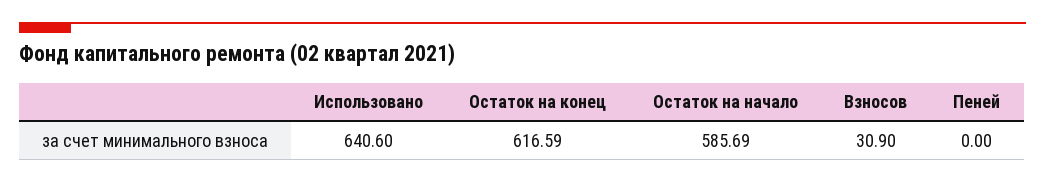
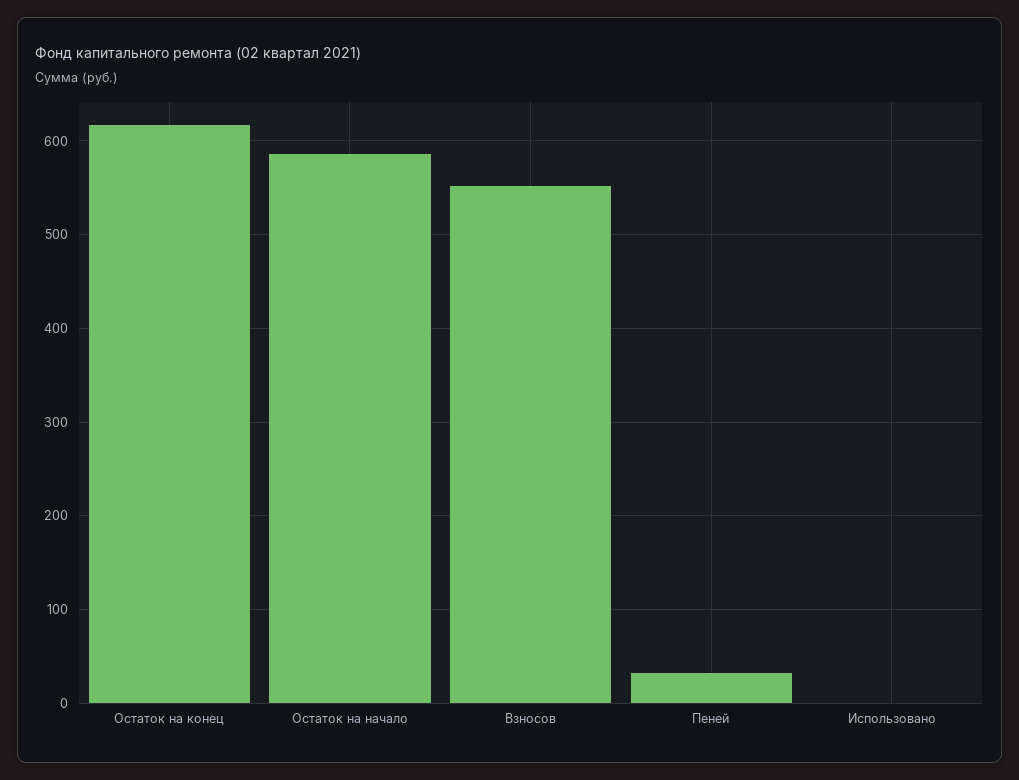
Использовано: 640.6 -> 0
Взносов: 30.9 -> 550
Пеней: 0 -> 30

